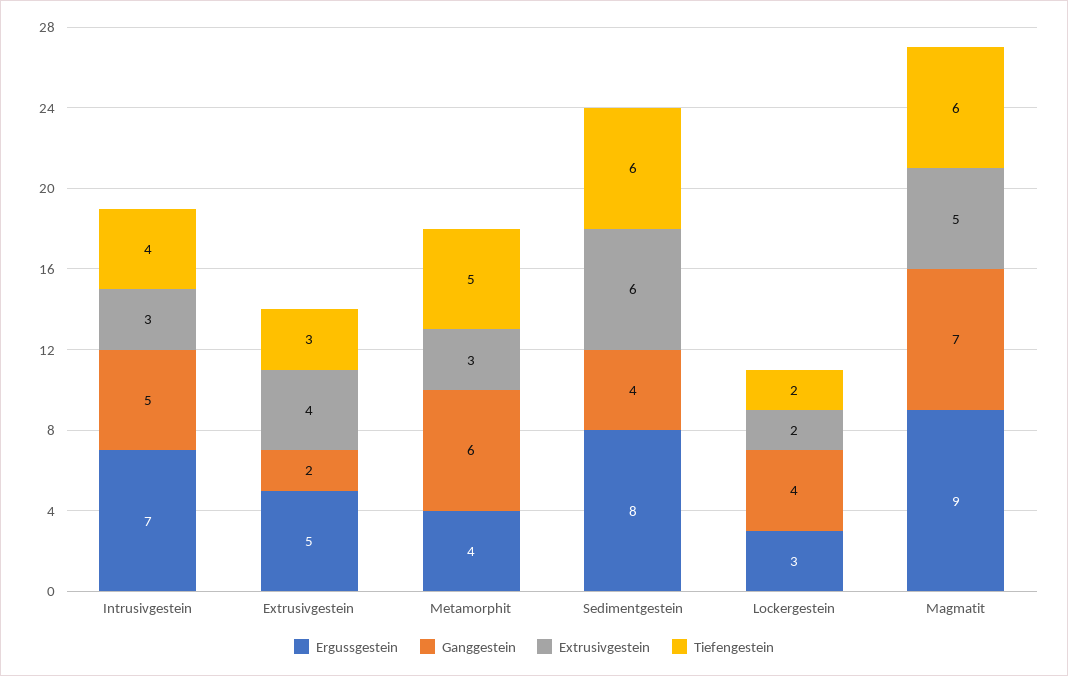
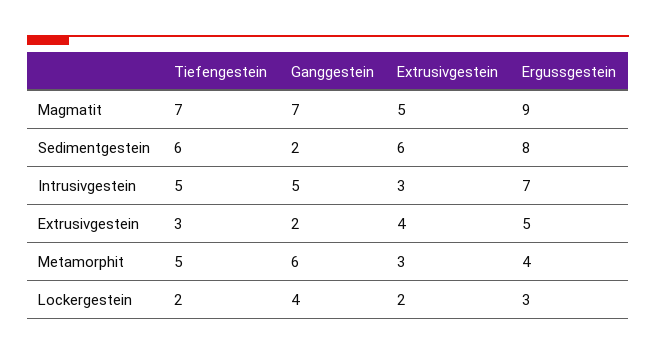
Tiefengestein, Intrusivgestein: 4 -> 5
Ganggestein, Sedimentgestein: 4 -> 2
Tiefengestein, Magmatit: 6 -> 7

